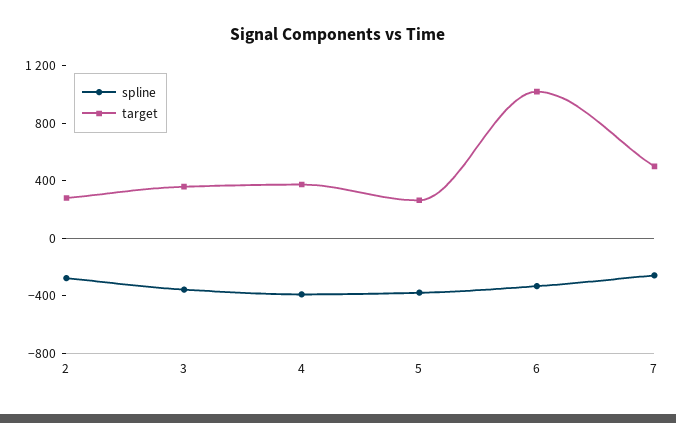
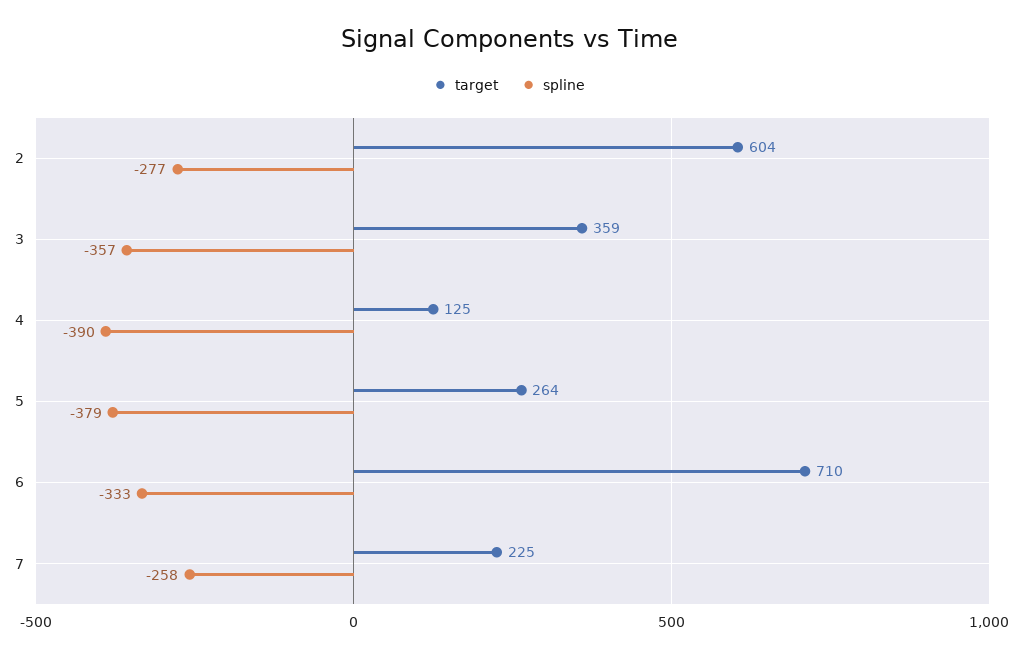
target, 2: 300 -> 604
target, 4: 400 -> 125
target, 6: 1000 -> 710
target, 7: 500 -> 225

